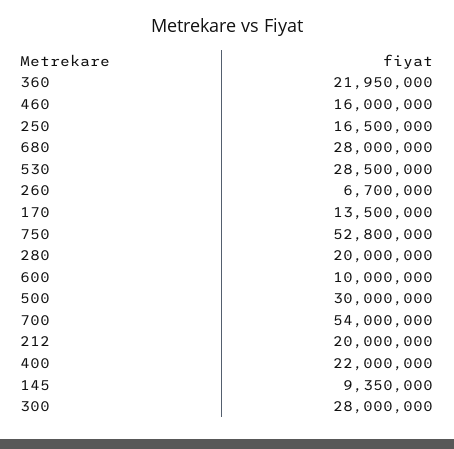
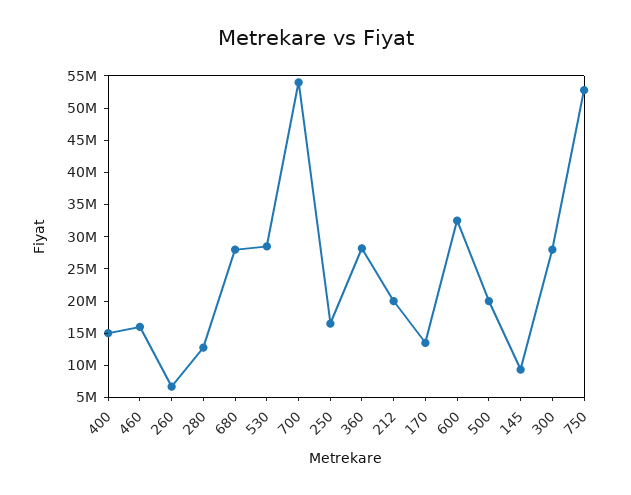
360: 21950000 -> 27500000
280: 20000000 -> 12500000
600: 10000000 -> 32500000
500: 30000000 -> 20000000
400: 22000000 -> 15000000

